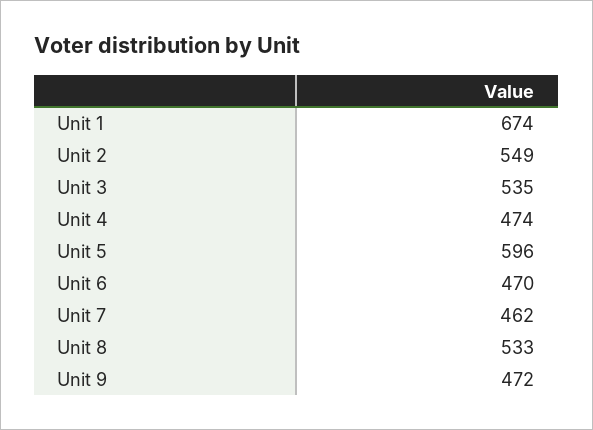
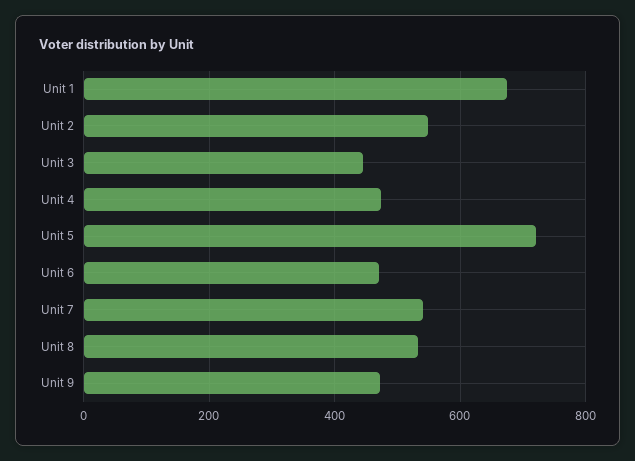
Unit 3: 535 -> 440
Unit 5: 596 -> 720
Unit 7: 462 -> 540

